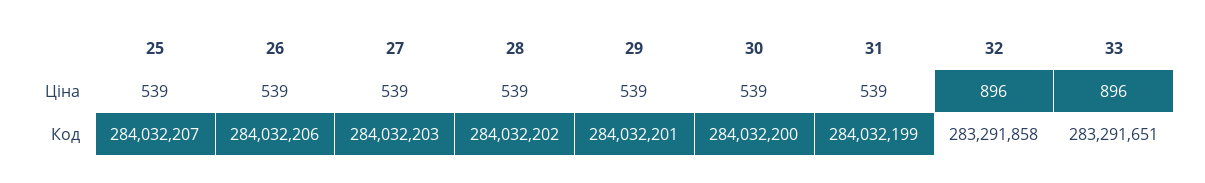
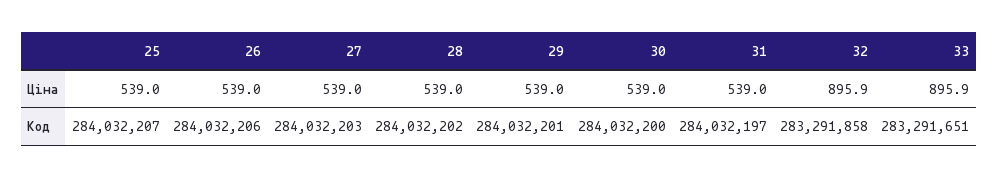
31, Код: 284032199 -> 284032197

